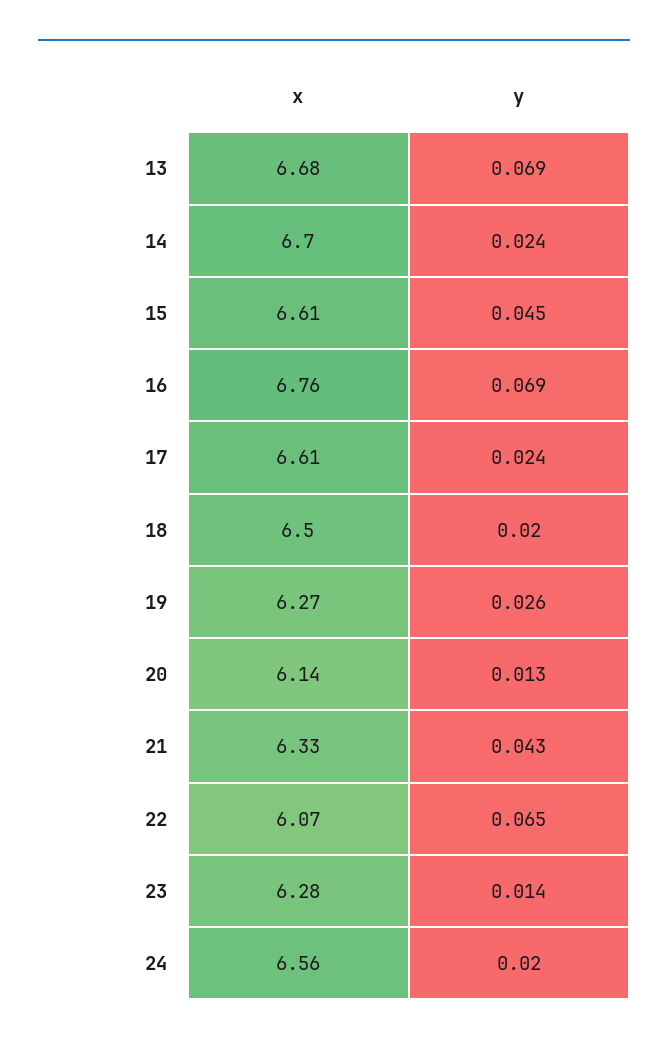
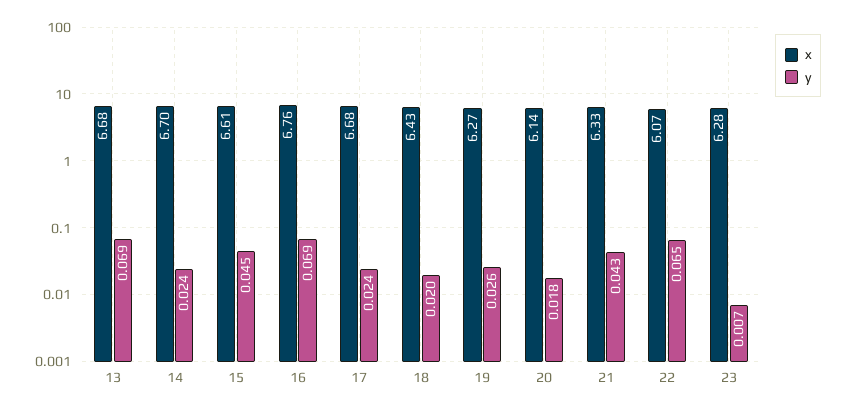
x, 17: 6.61 -> 6.68
x, 18: 6.5 -> 6.43
y, 20: 0.013 -> 0.018
y, 23: 0.014 -> 0.007
x, 24: 6.56 -> none
y, 24: 0.02 -> none

